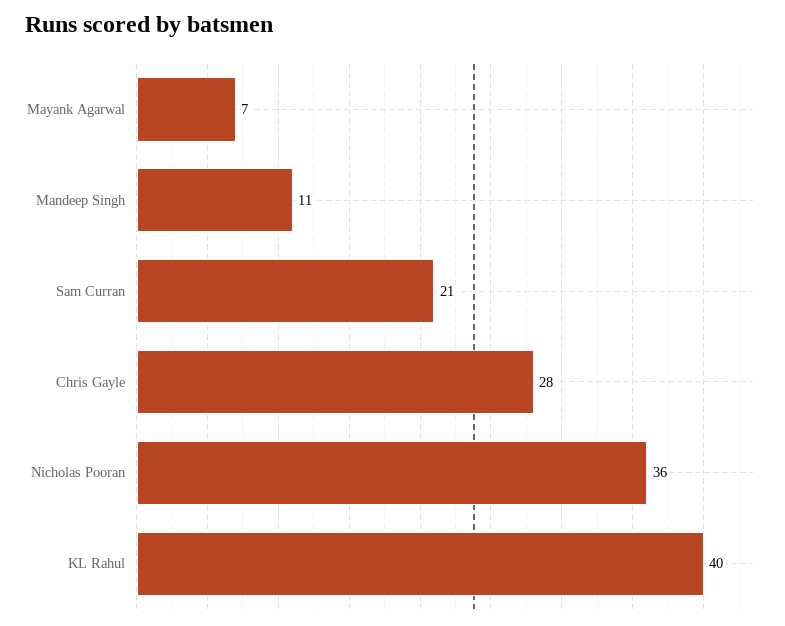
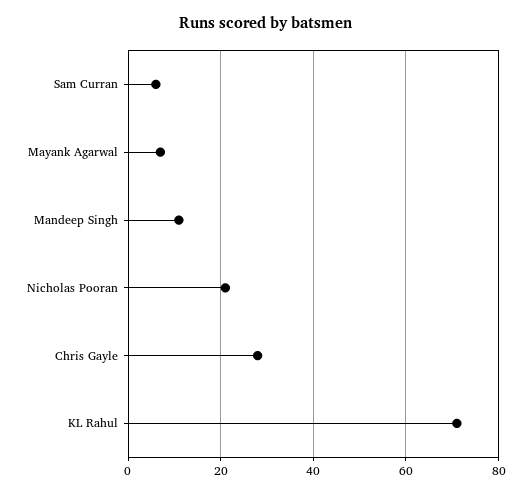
Sam Curran: 21 -> 5
Nicholas Pooran: 36 -> 20
KL Rahul: 40 -> 70

